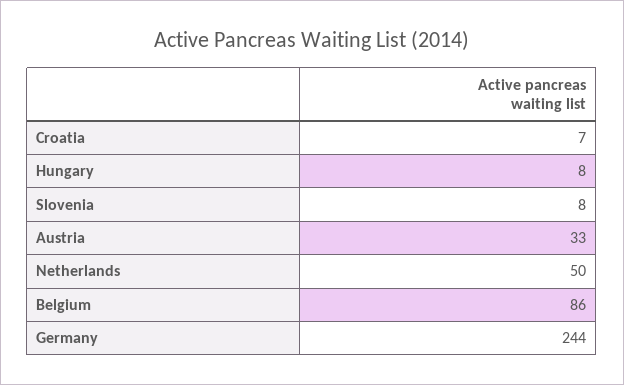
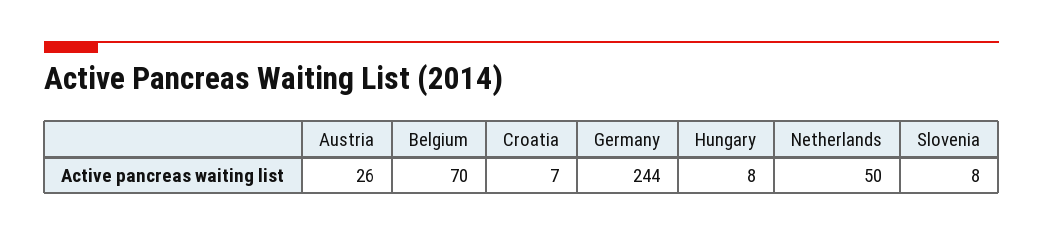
Austria: 33 -> 26
Belgium: 86 -> 70

